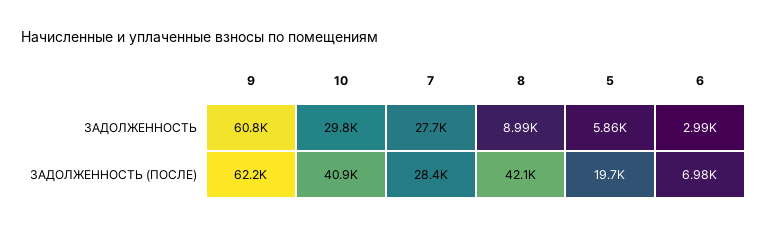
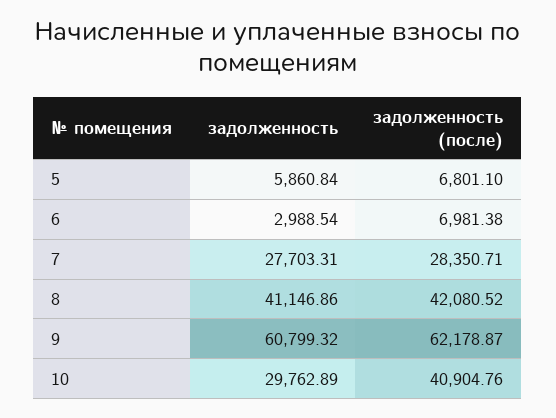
8, ЗАДОЛЖЕННОСТЬ: 8990 -> 41146.86
5, ЗАДОЛЖЕННОСТЬ (ПОСЛЕ): 19700 -> 6801.1

